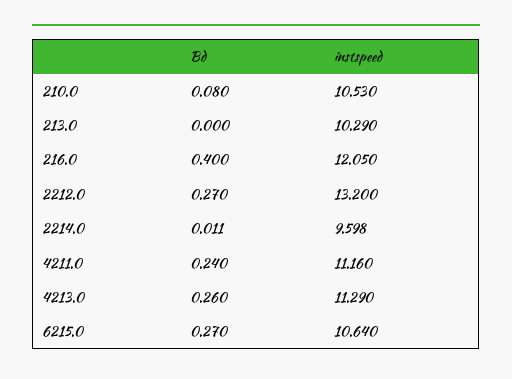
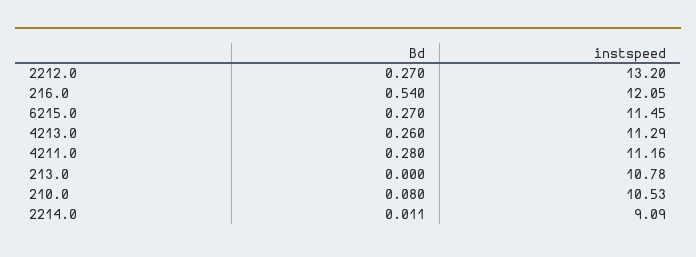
instspeed, 213.0: 10.29 -> 10.78
Bd, 216.0: 0.4 -> 0.54
instspeed, 2214.0: 9.598 -> 9.09
Bd, 4211.0: 0.24 -> 0.28
instspeed, 6215.0: 10.64 -> 11.45

